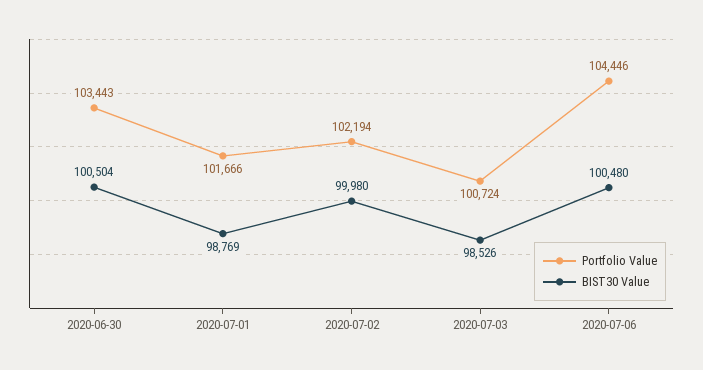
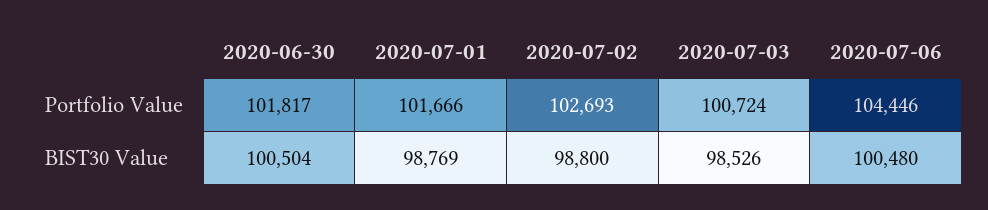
Portfolio Value, 2020-06-30: 103443 -> 101817
Portfolio Value, 2020-07-02: 102194 -> 102693
BIST30 Value, 2020-07-02: 99980 -> 98800

